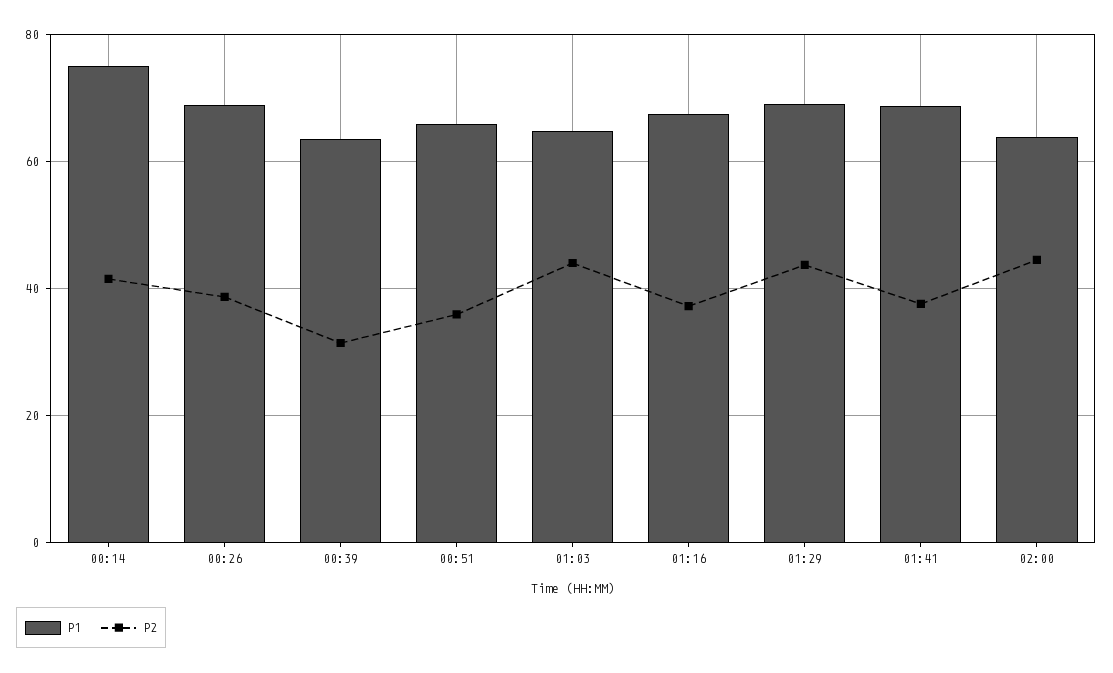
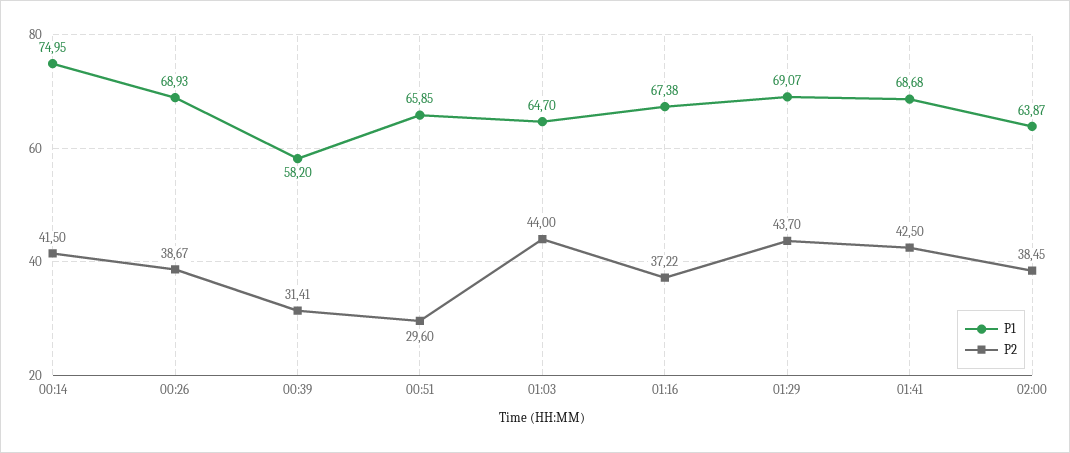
P1, 00:39: 64 -> 58.2
P2, 00:51: 36 -> 29.6
P2, 01:41: 38 -> 42.5
P2, 02:00: 44 -> 38.45

